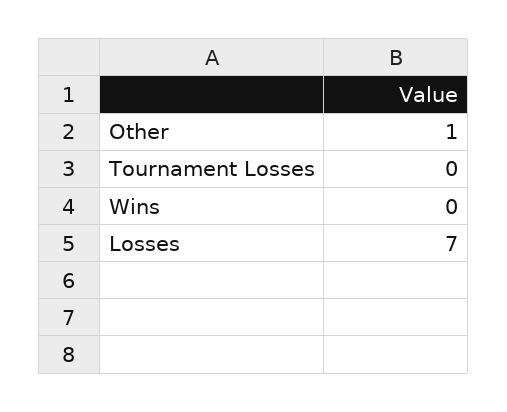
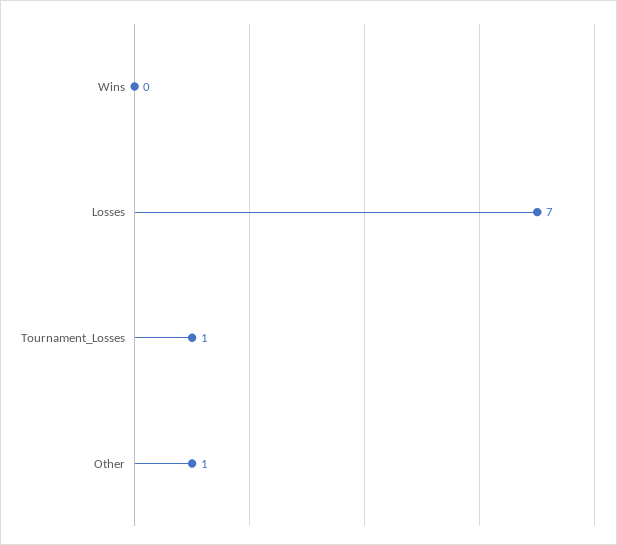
Tournament Losses: 0 -> 1

